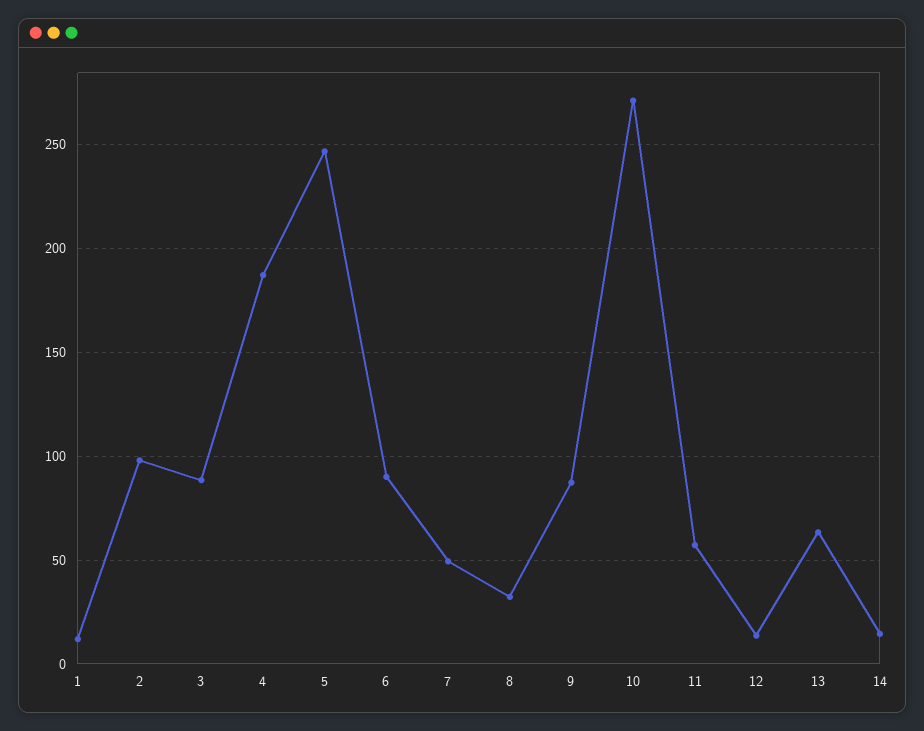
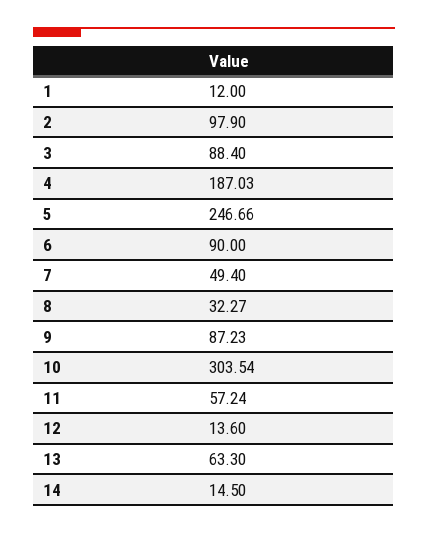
10: 270 -> 303.54

